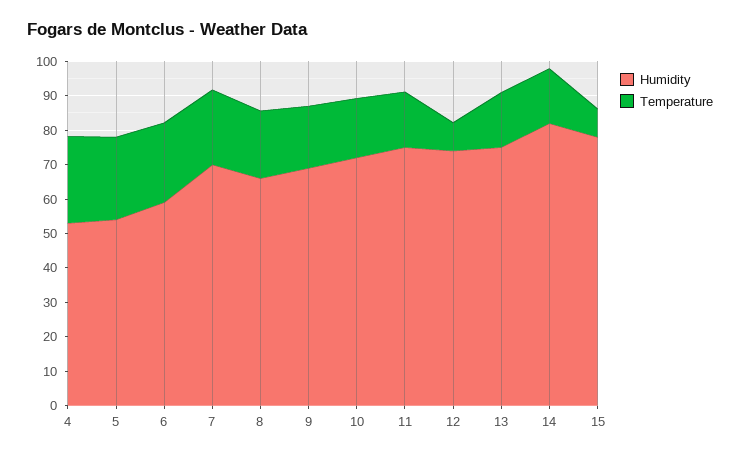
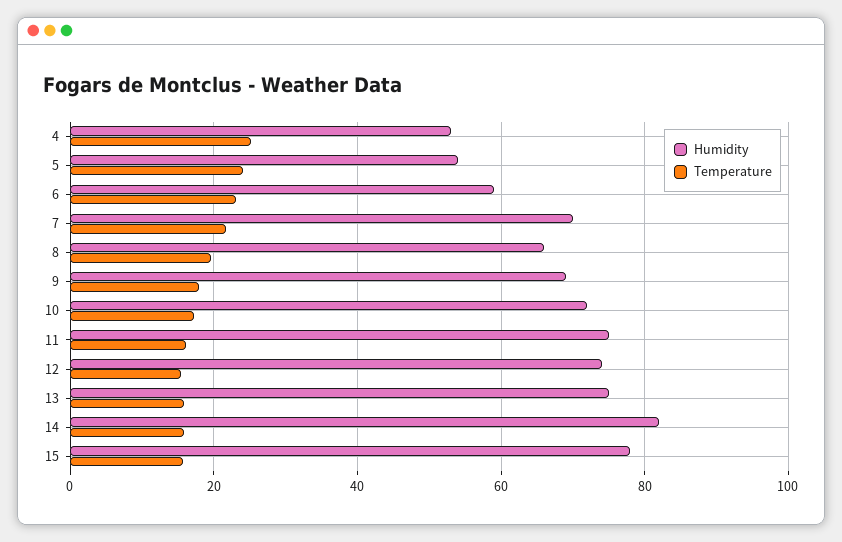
Temperature, 12: 7.5 -> 16
Temperature, 15: 7.5 -> 16

